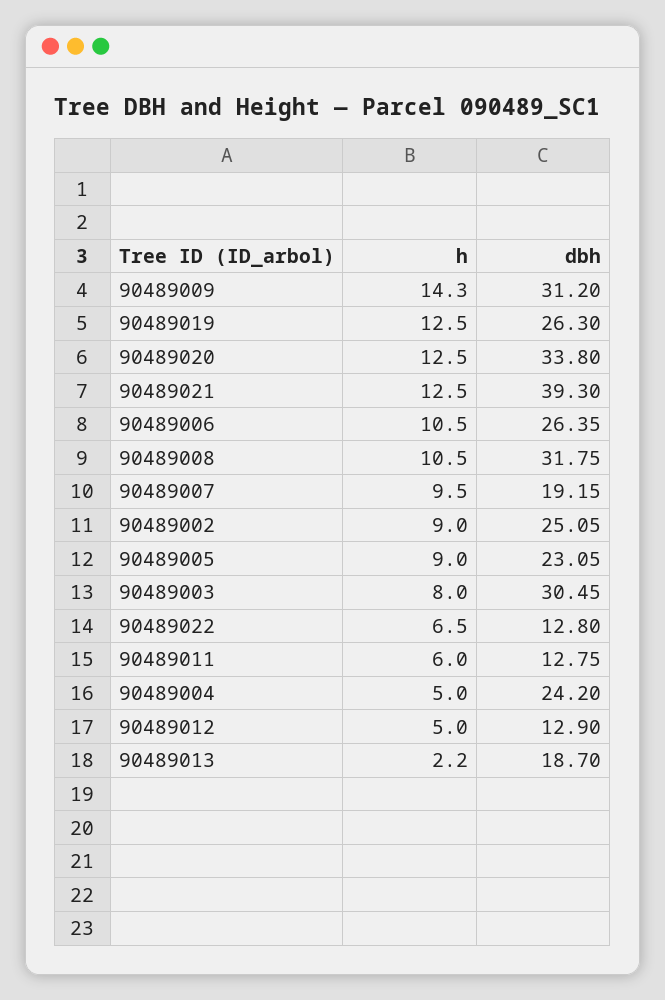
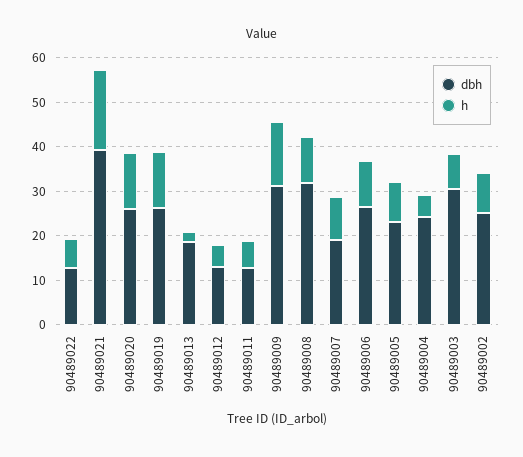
dbh, 90489020: 33.8 -> 26
h, 90489021: 12.5 -> 18

